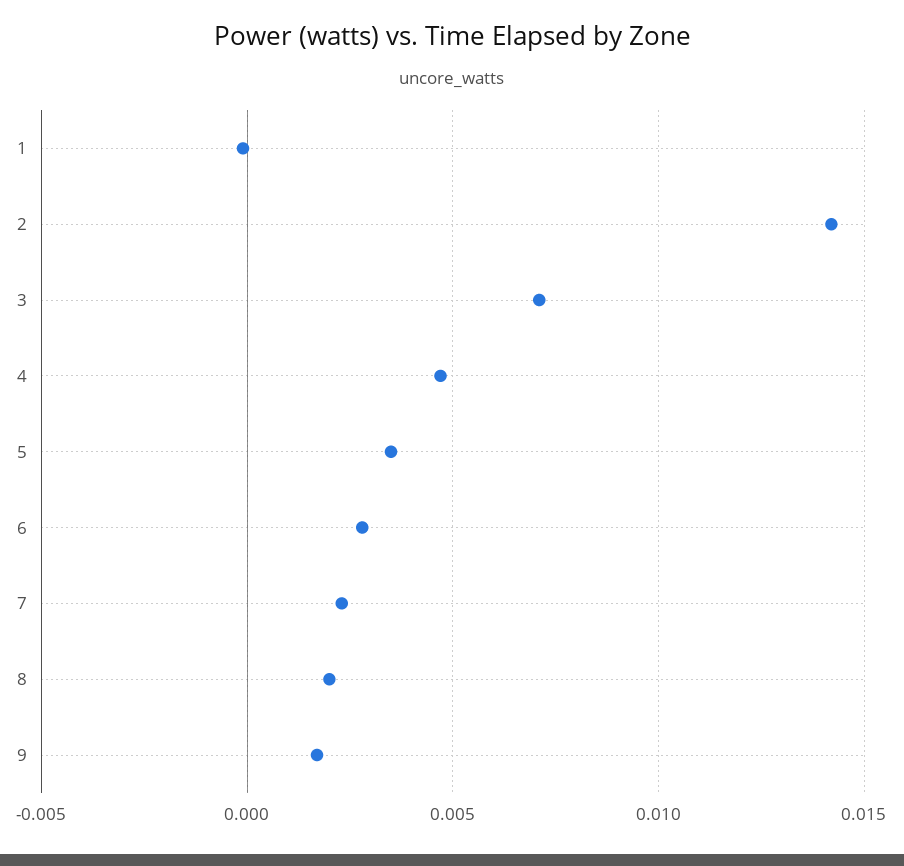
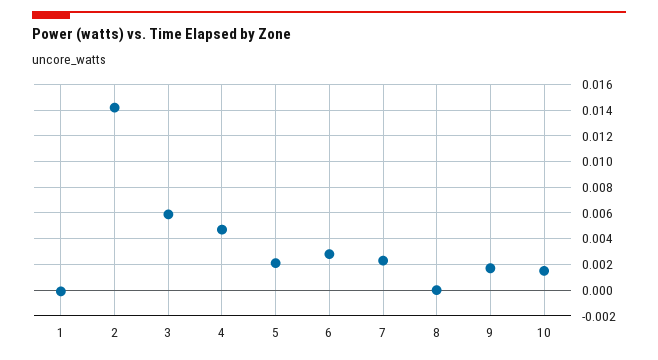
3: 0.007 -> 0.006
5: 0.0035 -> 0.002
8: 0.002 -> 0
10: none -> 0.0015

